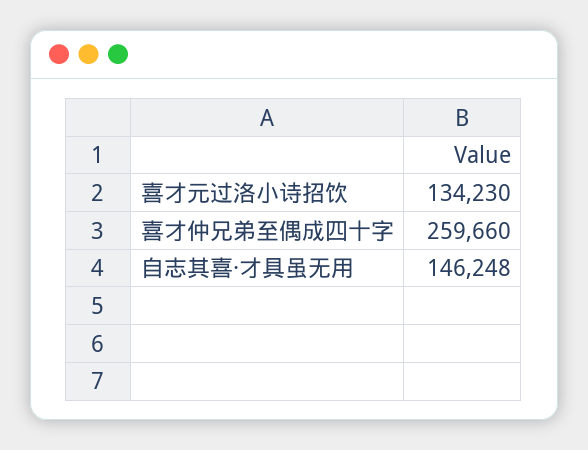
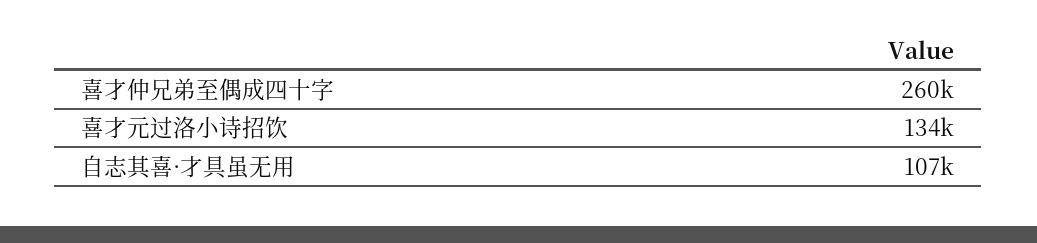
自志其喜·才具虽无用: 146248 -> 107000

